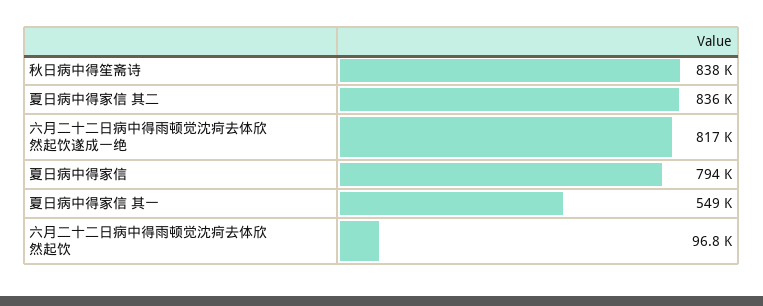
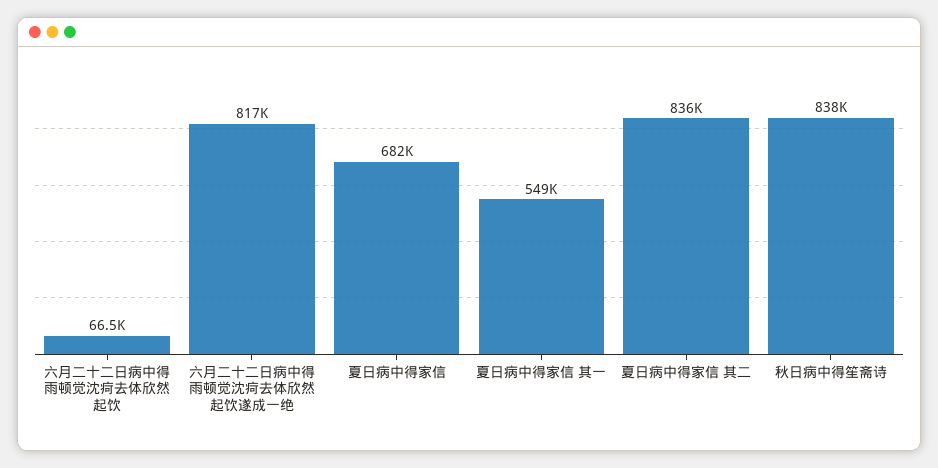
夏日病中得家信: 794000 -> 682000
六月二十二日病中得雨顿觉沈疴去体欣然起饮: 96800 -> 66500

